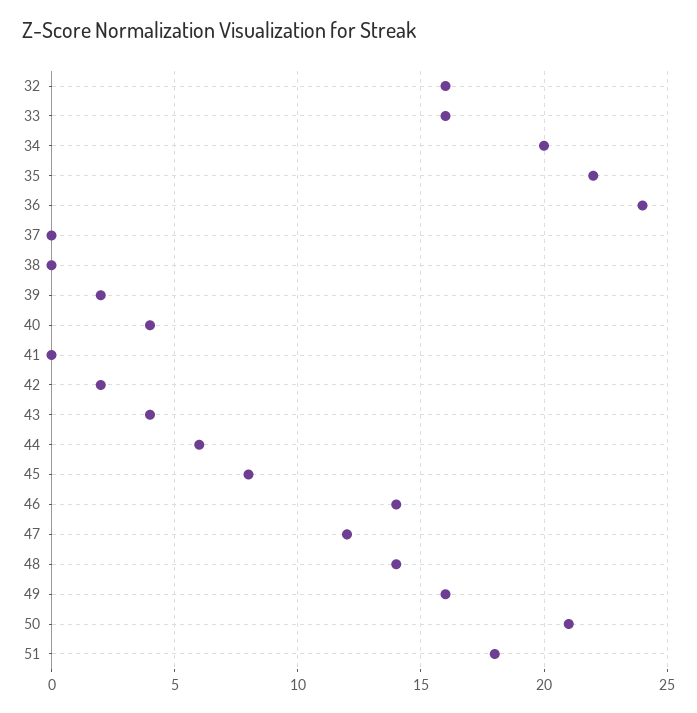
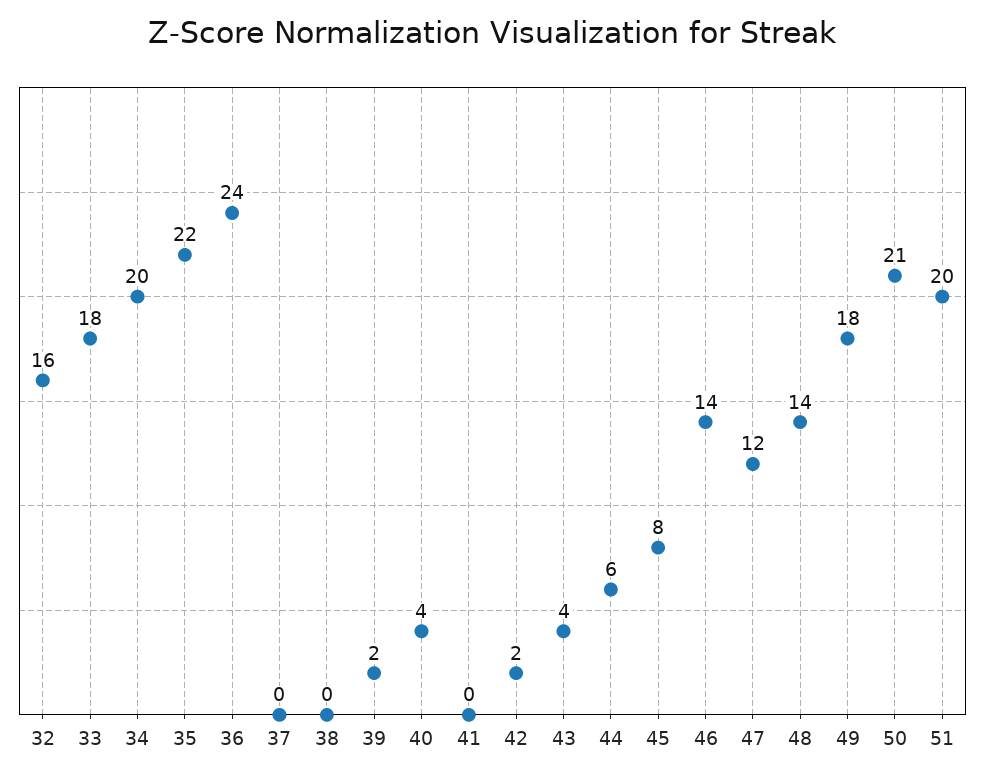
33: 16 -> 18
49: 16 -> 18
51: 18 -> 20

